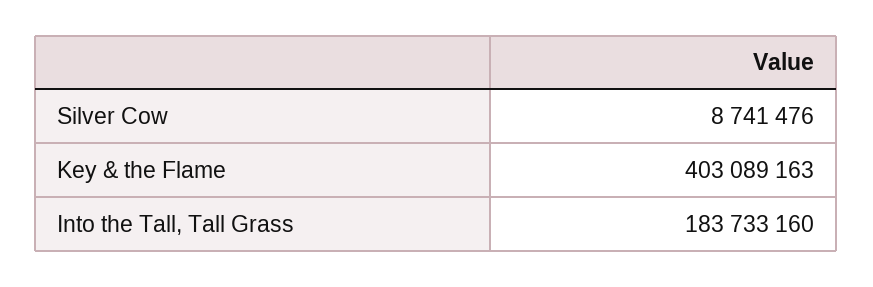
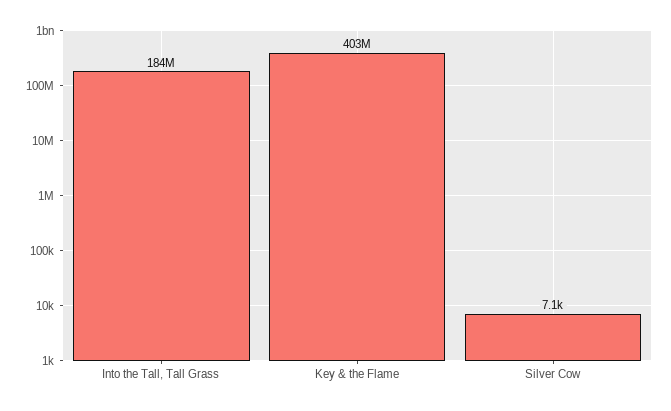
Silver Cow: 8741476 -> 7100

